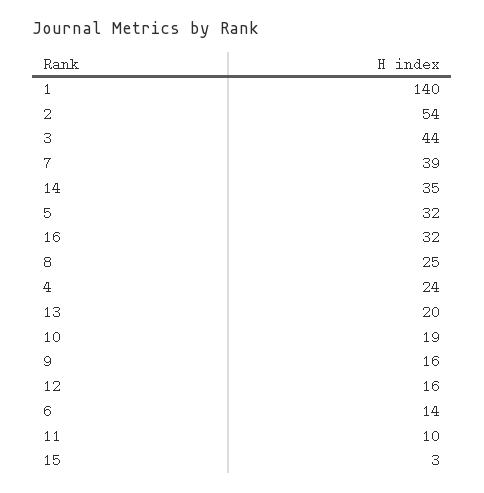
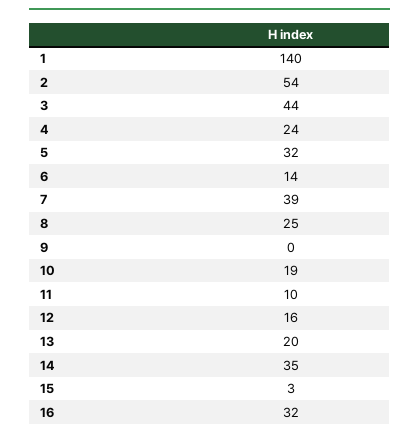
9: 16 -> 0

